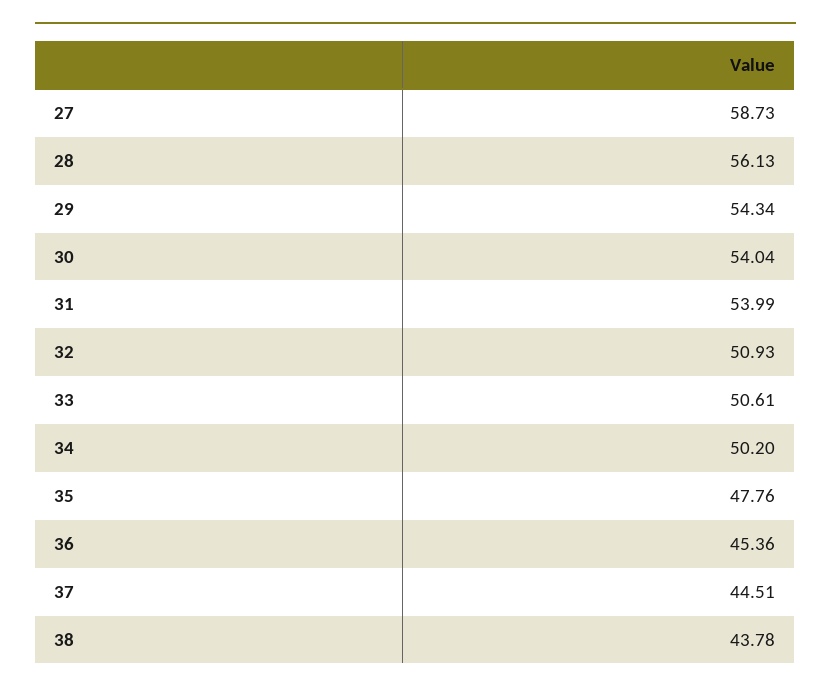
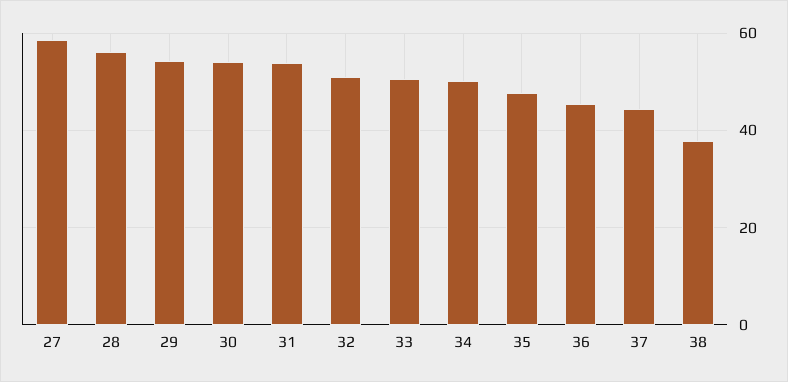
38: 43.78 -> 38

